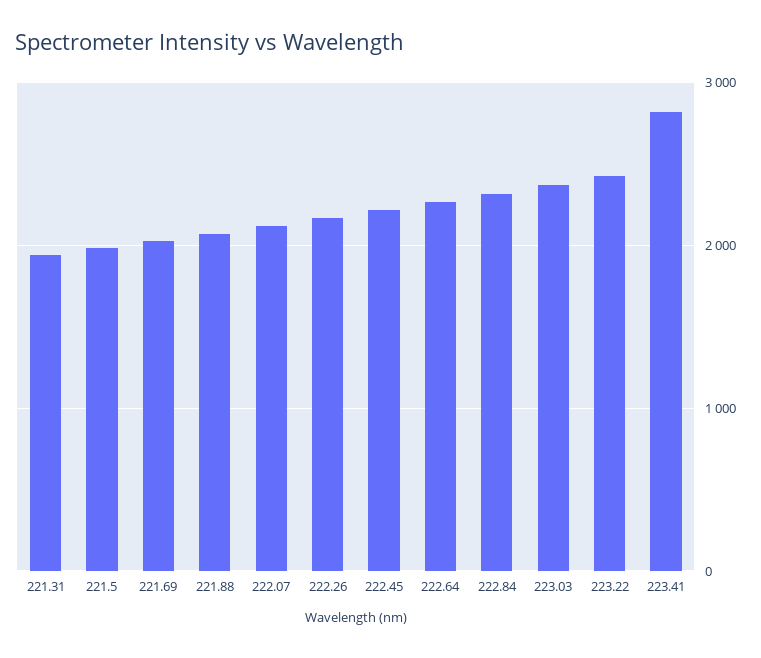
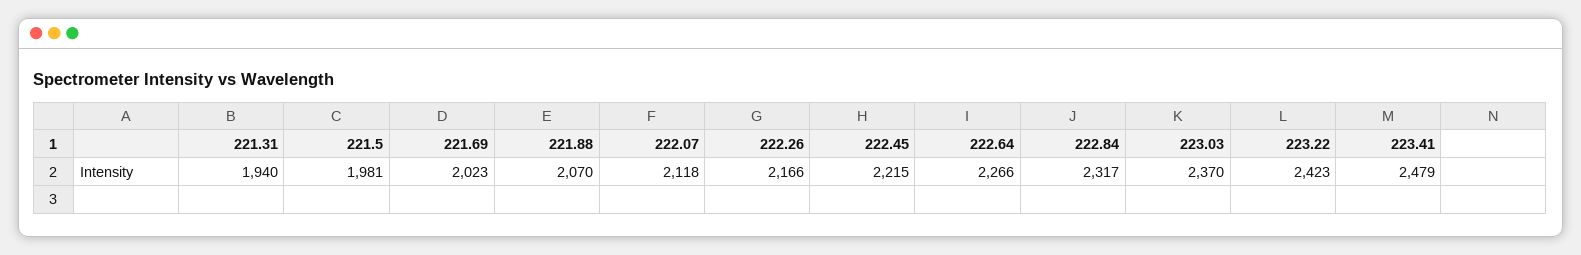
223.41: 2800 -> 2479

